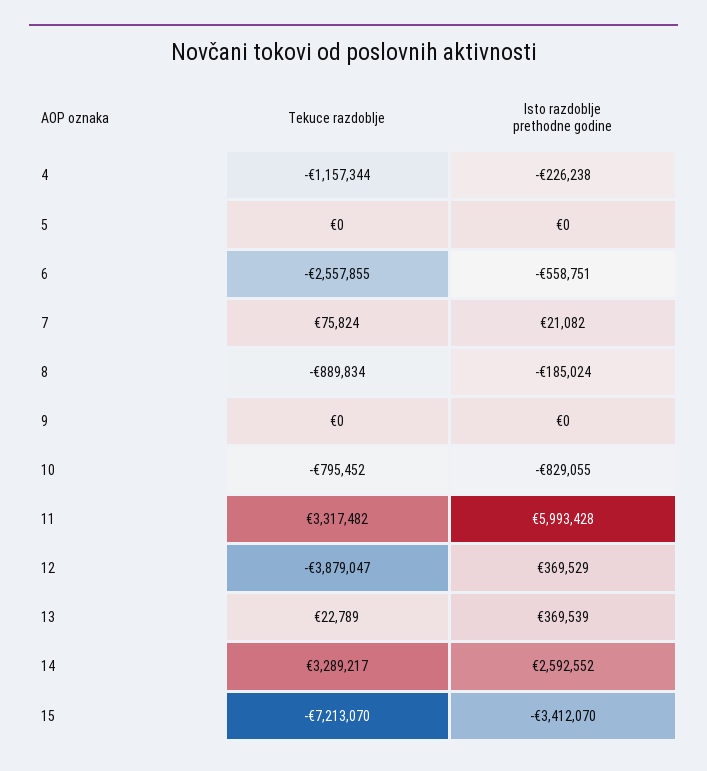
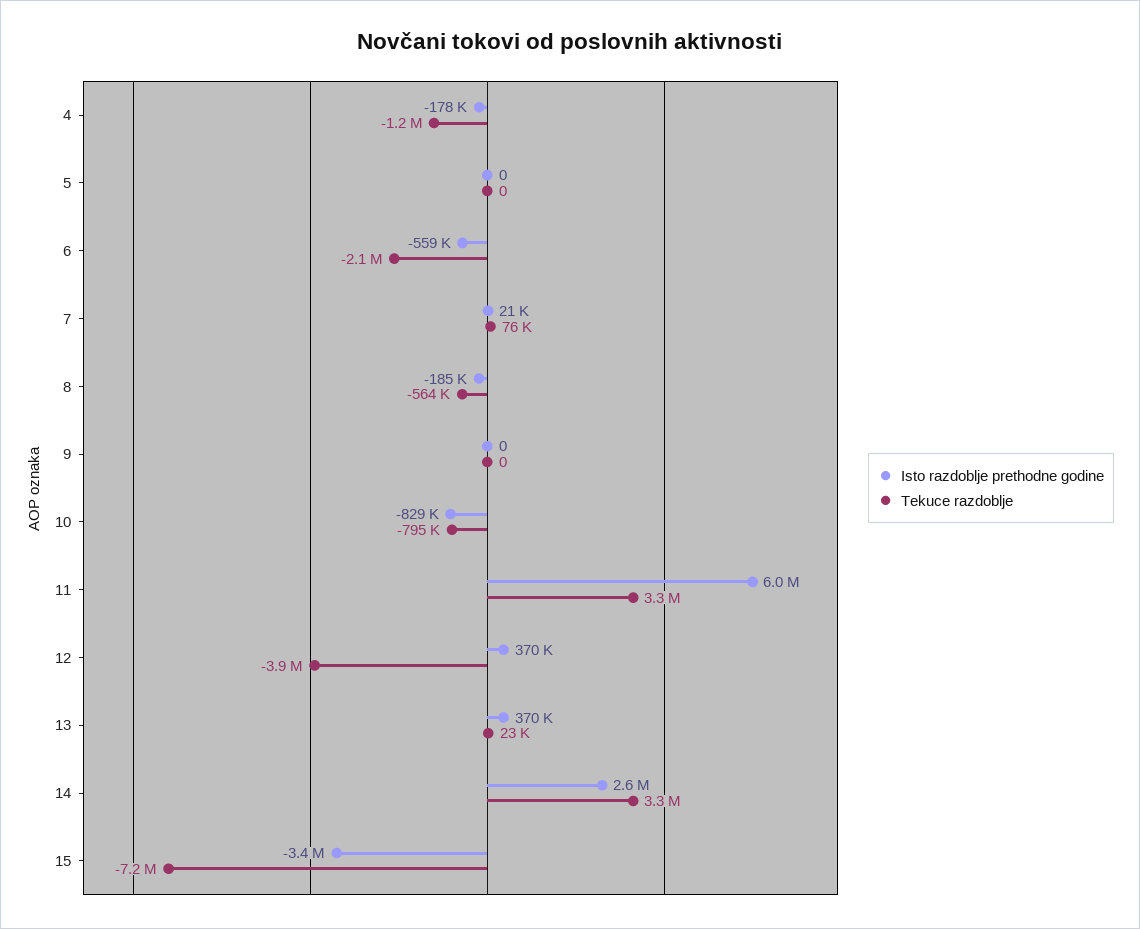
Isto razdoblje prethodne godine, 4: -226238 -> -178000
Tekuce razdoblje, 6: -2557855 -> -2100000
Tekuce razdoblje, 8: -889834 -> -564000

